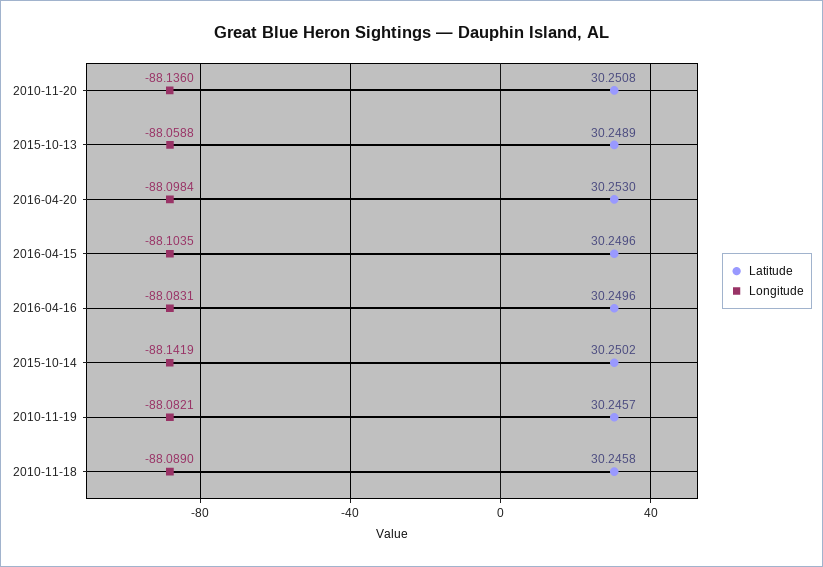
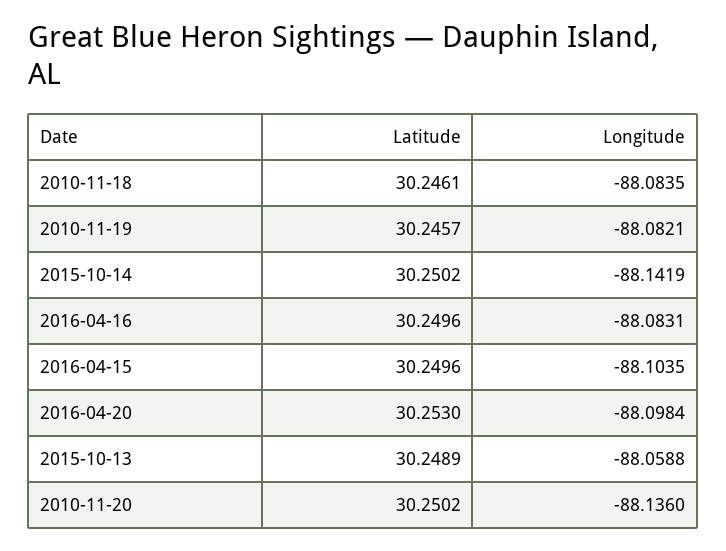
Latitude, 2010-11-20: 30.2508 -> 30.2502
Latitude, 2010-11-18: 30.2458 -> 30.2461
Longitude, 2010-11-18: -88.089 -> -88.0835

